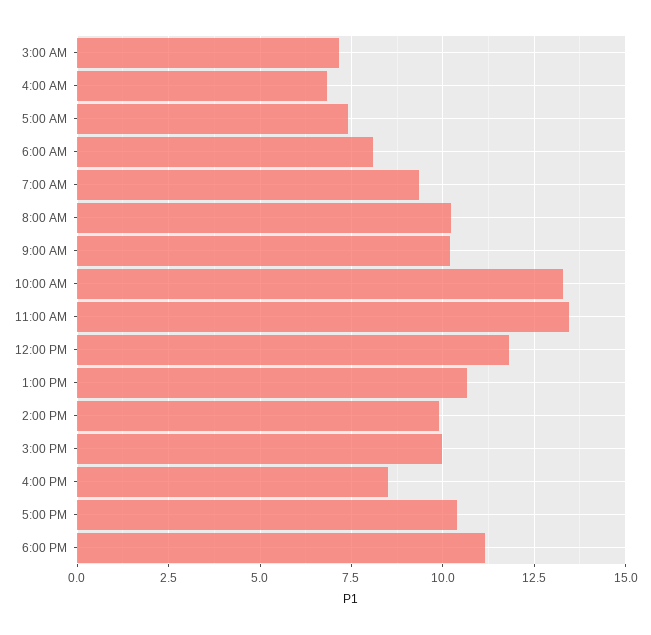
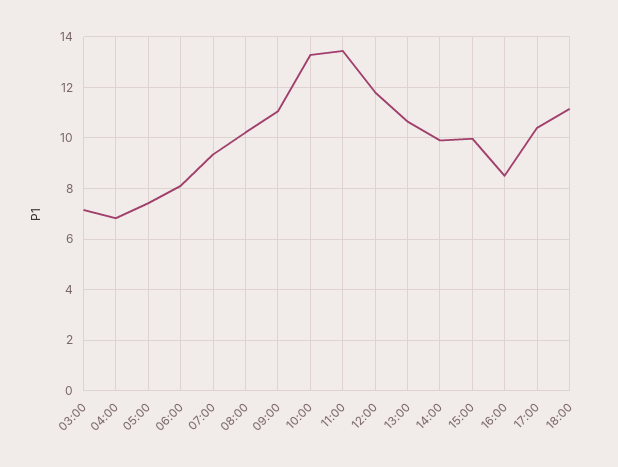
9:00 AM: 10.25 -> 11

